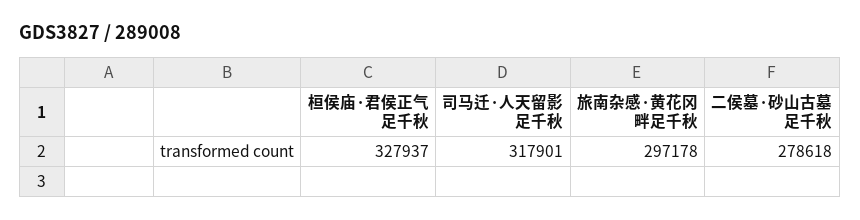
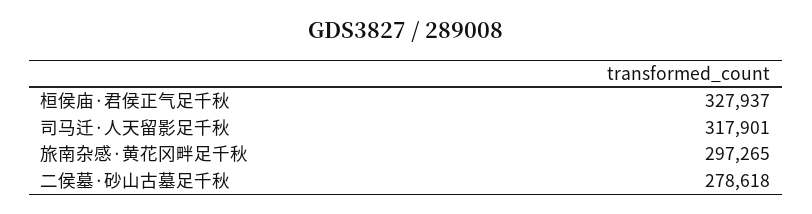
旅南杂感·黄花冈畔足千秋: 297178 -> 297265

